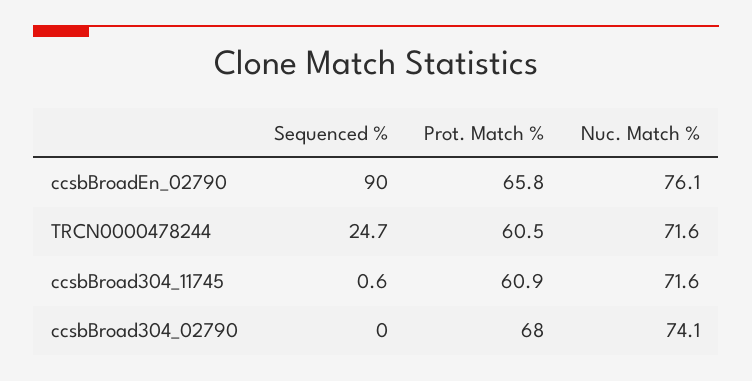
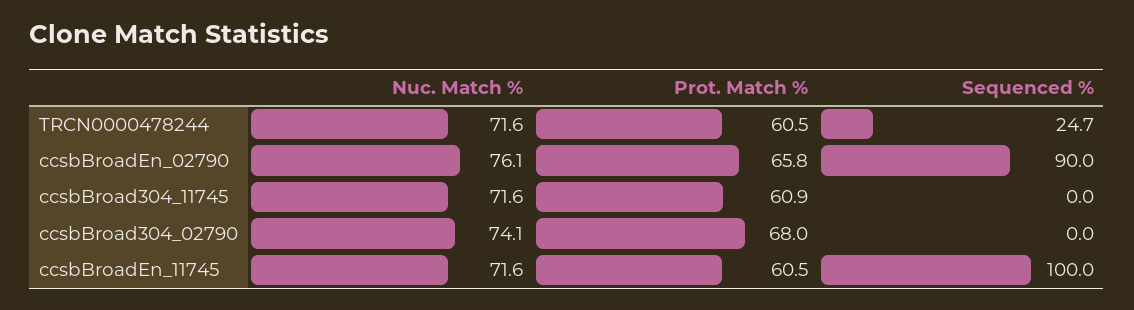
Sequenced %, ccsbBroad304_11745: 0.6 -> 0
Nuc. Match %, ccsbBroadEn_11745: none -> 71.6
Prot. Match %, ccsbBroadEn_11745: none -> 60.5
Sequenced %, ccsbBroadEn_11745: none -> 100

